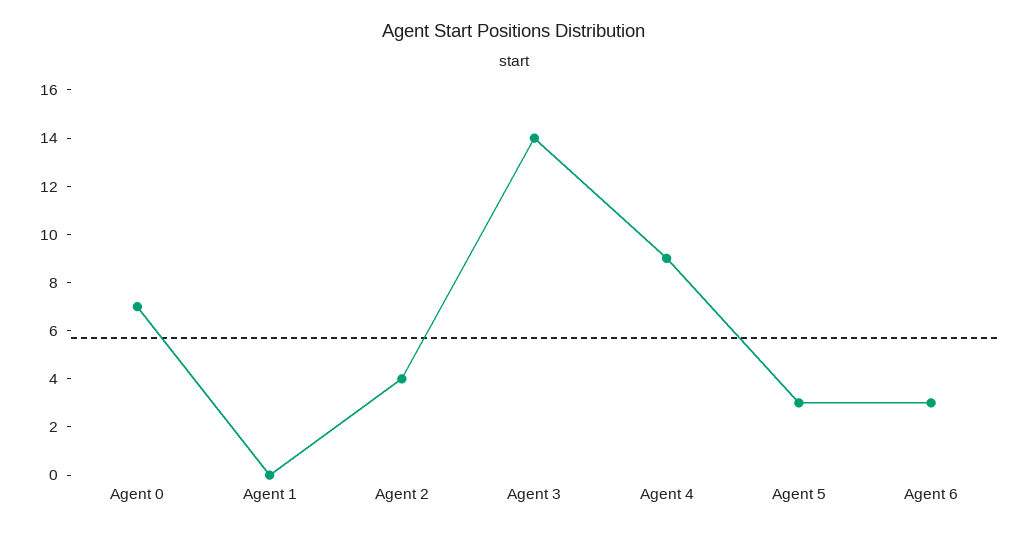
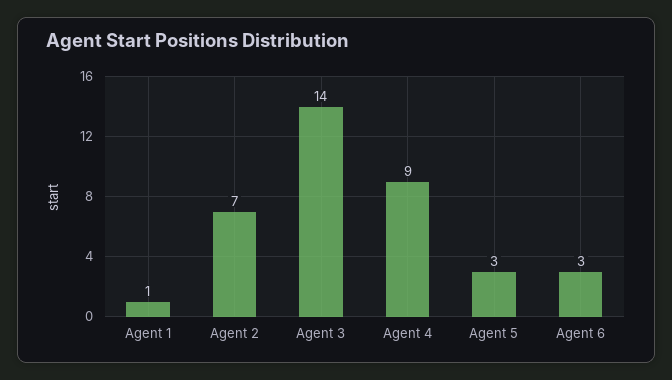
Agent 0: 7 -> none
Agent 1: 0 -> 1
Agent 2: 4 -> 7

